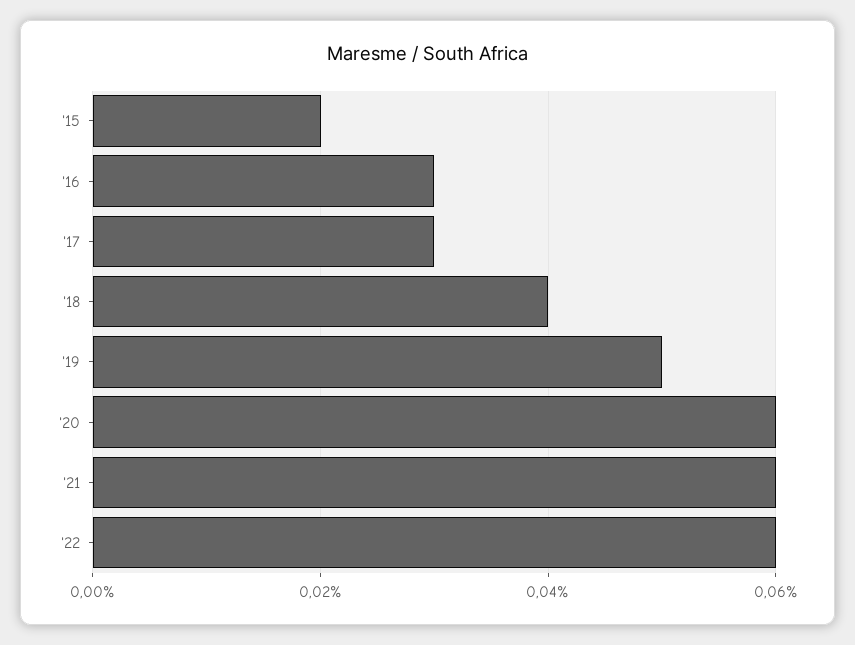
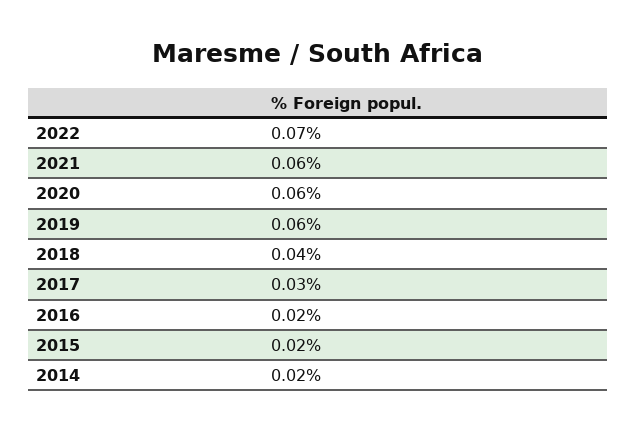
'16: 0.03 -> 0.02
'19: 0.05 -> 0.06
'22: 0.06 -> 0.07
2014: none -> 0.02

